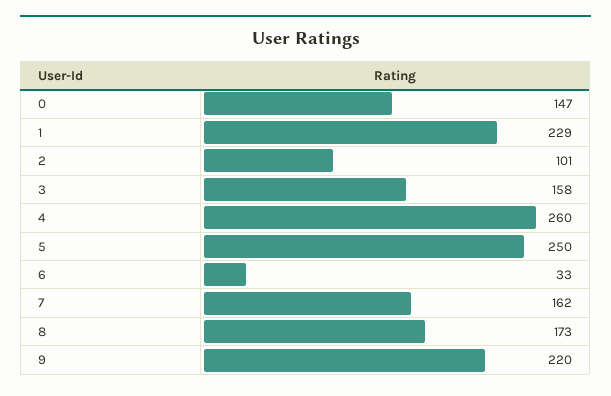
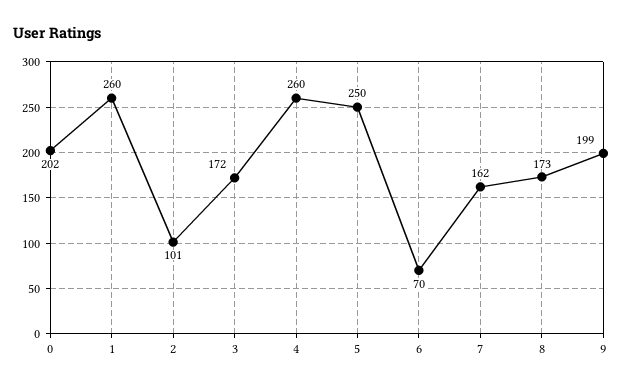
0: 147 -> 202
1: 229 -> 260
3: 158 -> 172
6: 33 -> 70
9: 220 -> 199

